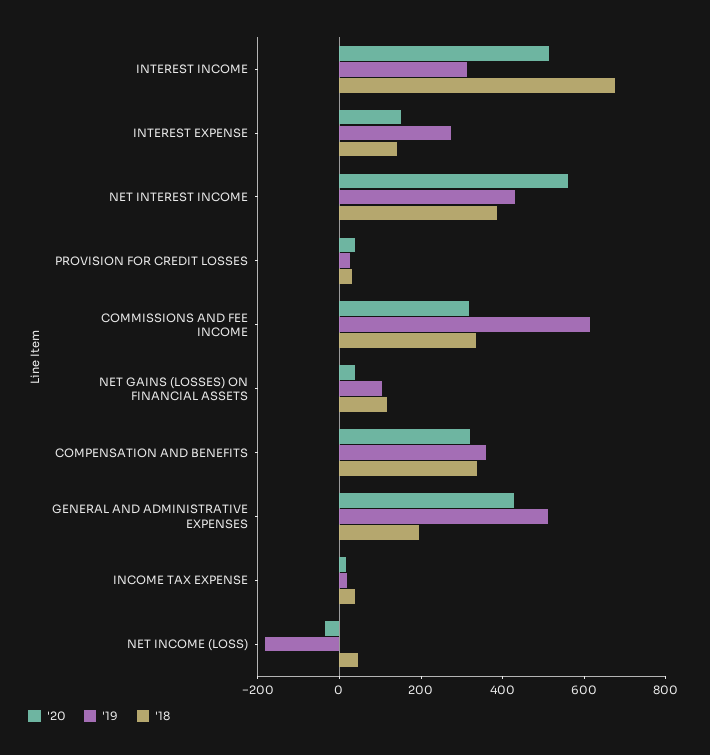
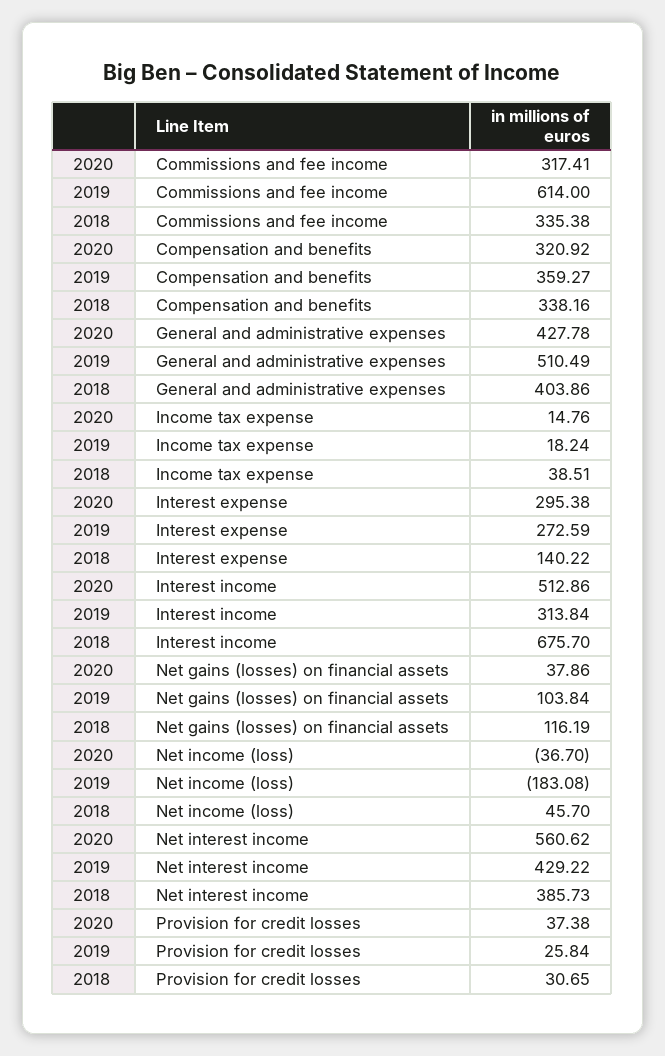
'20, INTEREST EXPENSE: 150 -> 295.38
'18, GENERAL AND ADMINISTRATIVE EXPENSES: 200 -> 403.86

